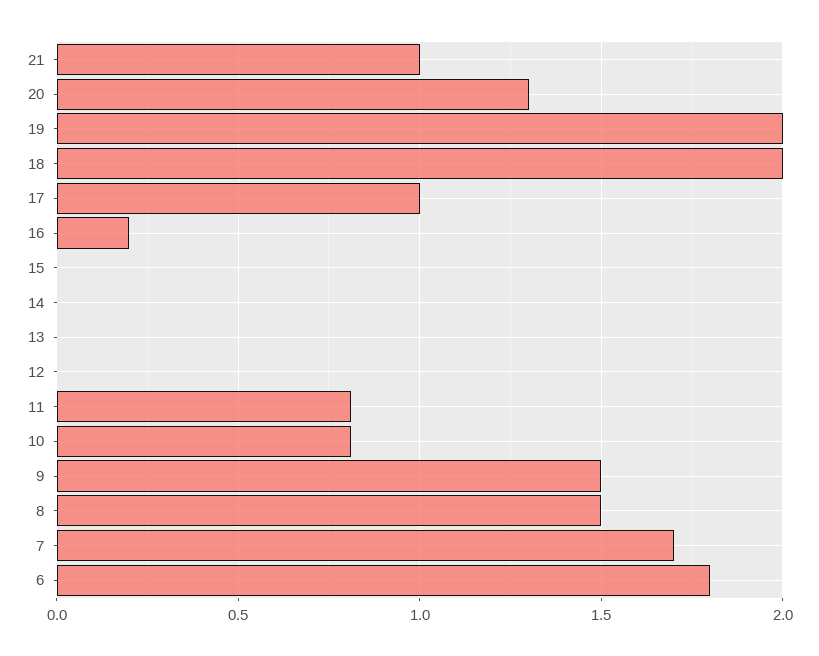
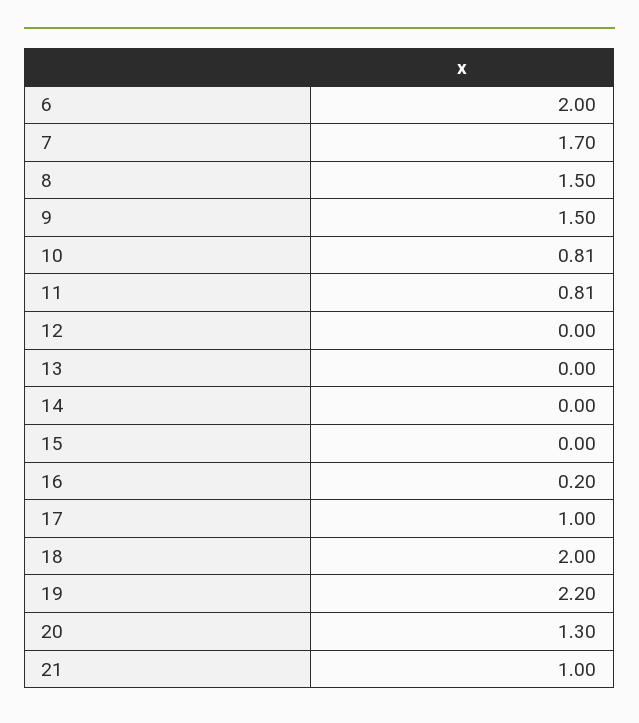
19: 2 -> 2.2
6: 1.8 -> 2

